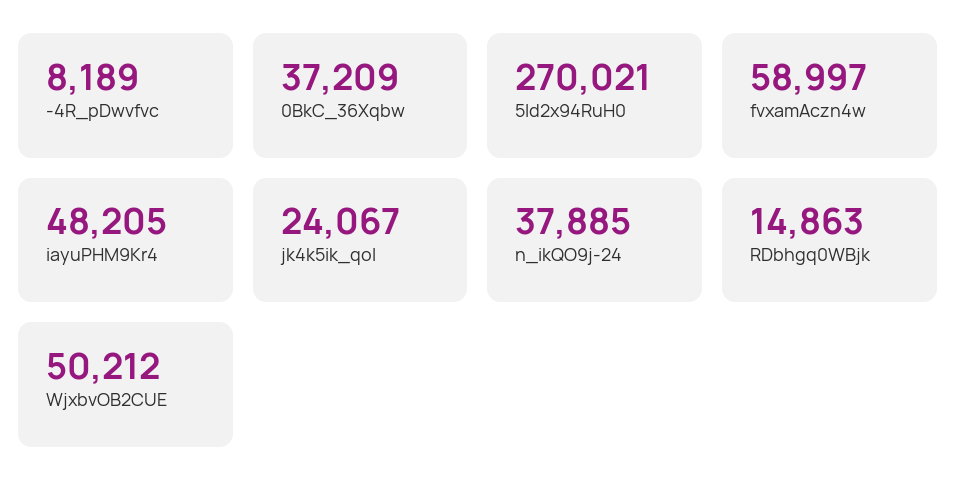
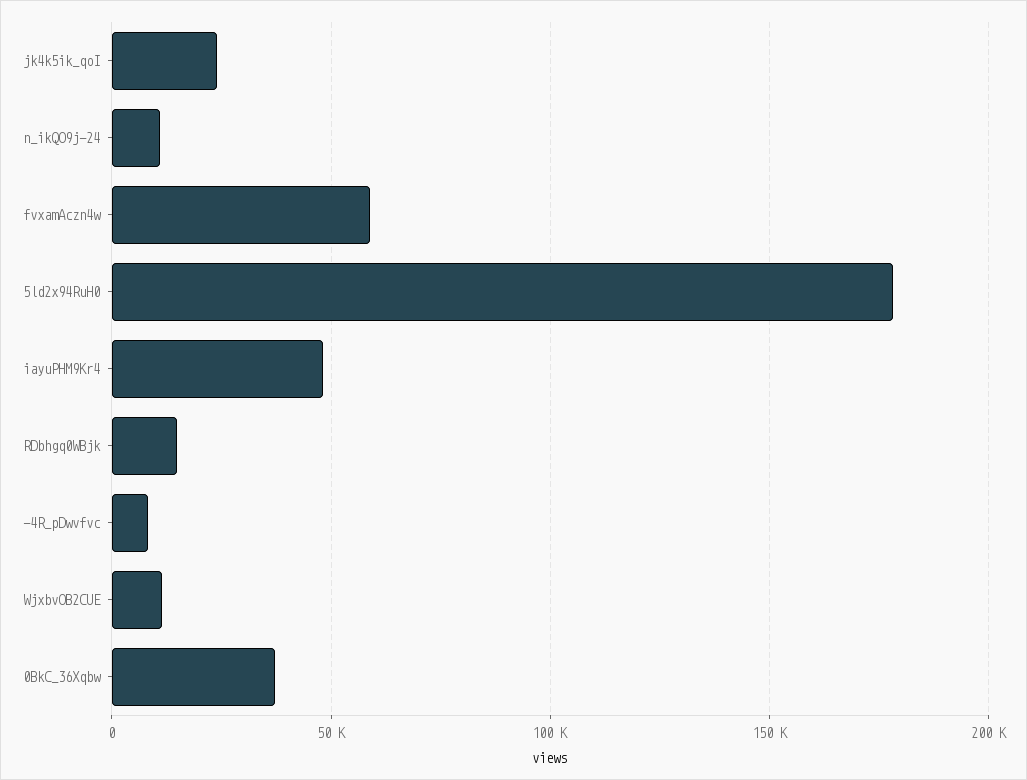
5ld2x94RuH0: 270021 -> 180000
n_ikQO9j-24: 37885 -> 10000
WjxbvOB2CUE: 50212 -> 10000

